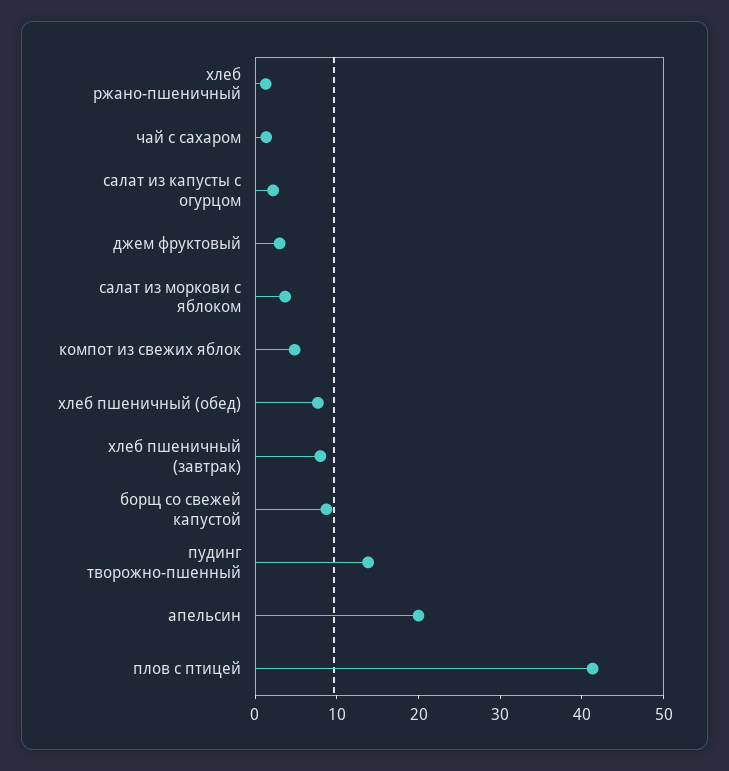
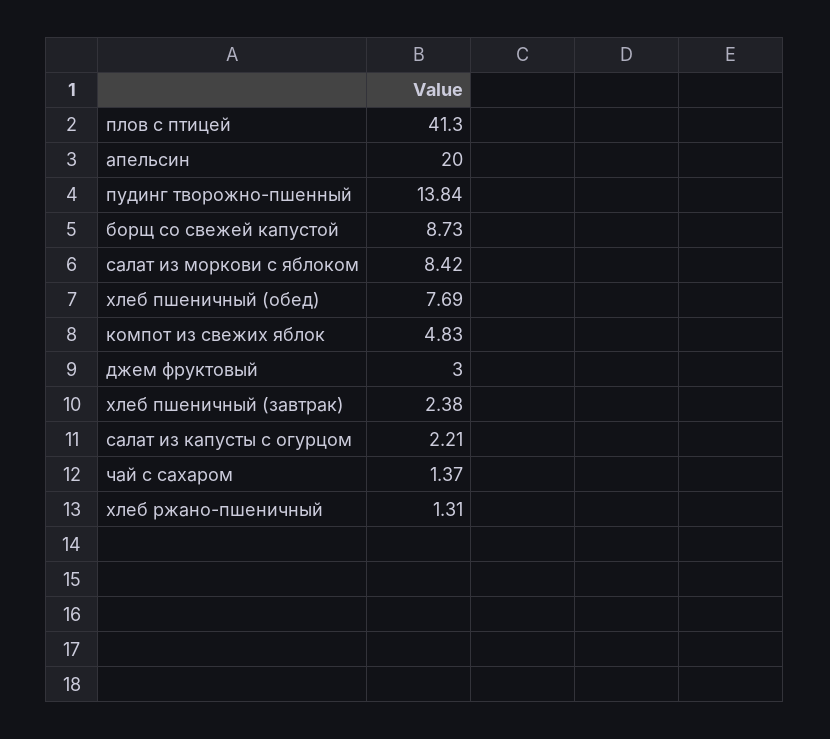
салат из моркови с яблоком: 4 -> 8.42
хлеб пшеничный (завтрак): 8 -> 2.38

